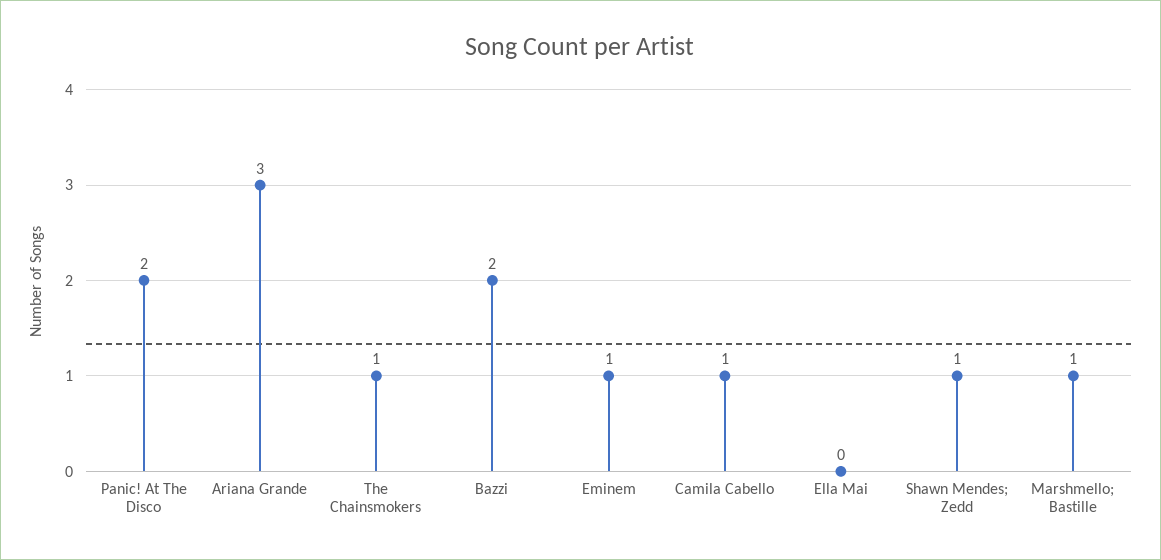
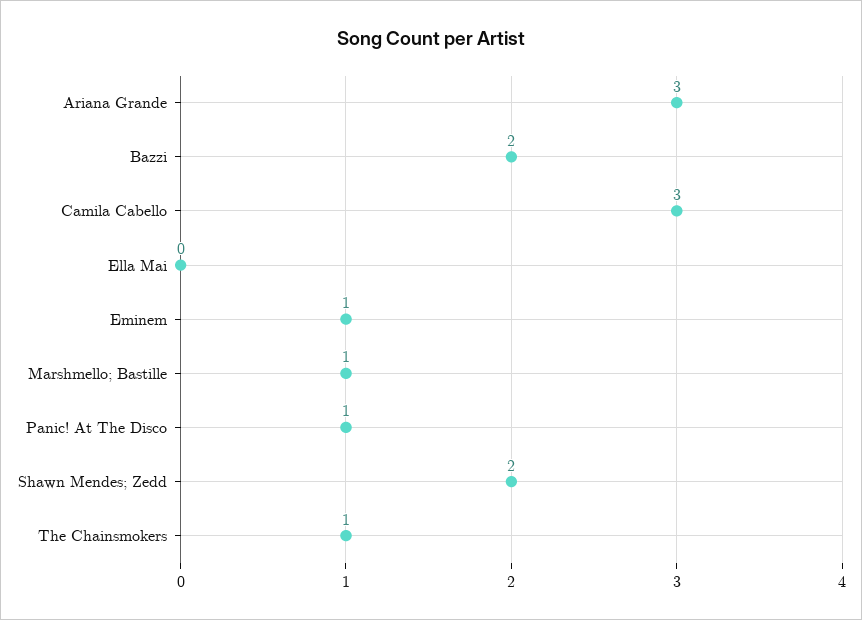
Panic! At The Disco: 2 -> 1
Camila Cabello: 1 -> 3
Shawn Mendes; Zedd: 1 -> 2

